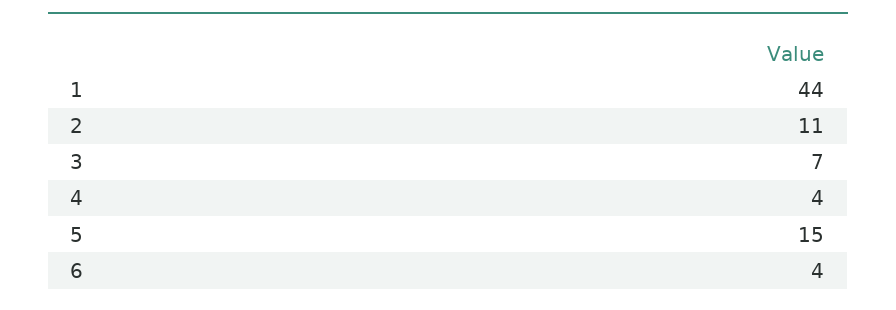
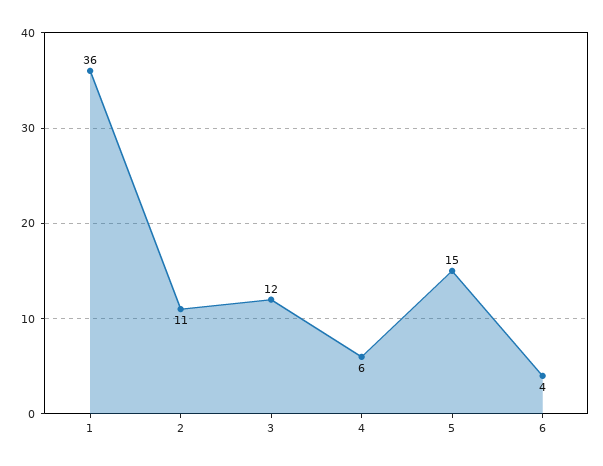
1: 44 -> 36
3: 7 -> 12
4: 4 -> 6

